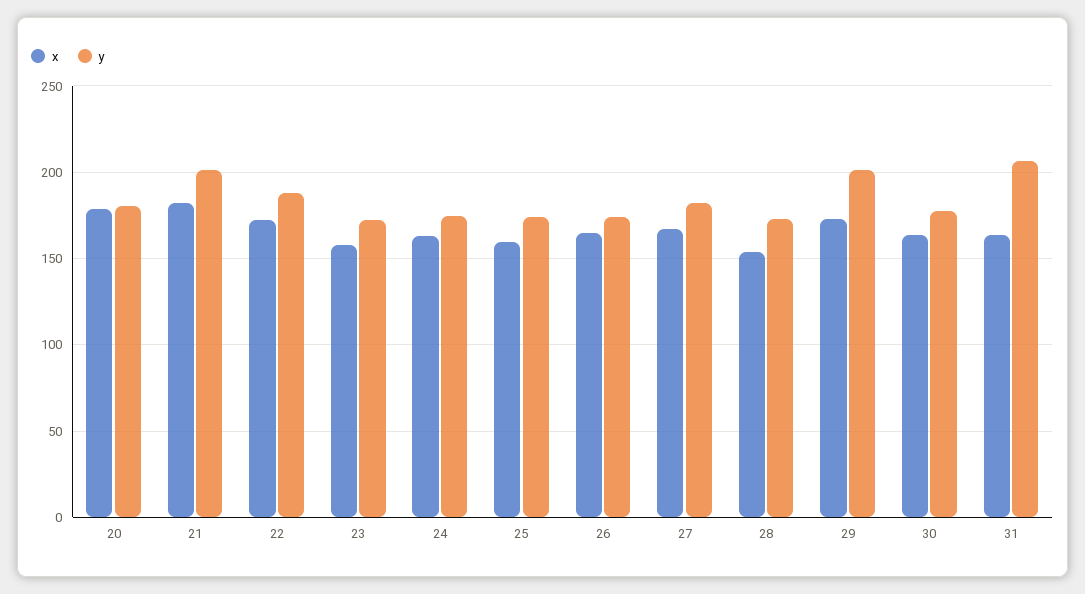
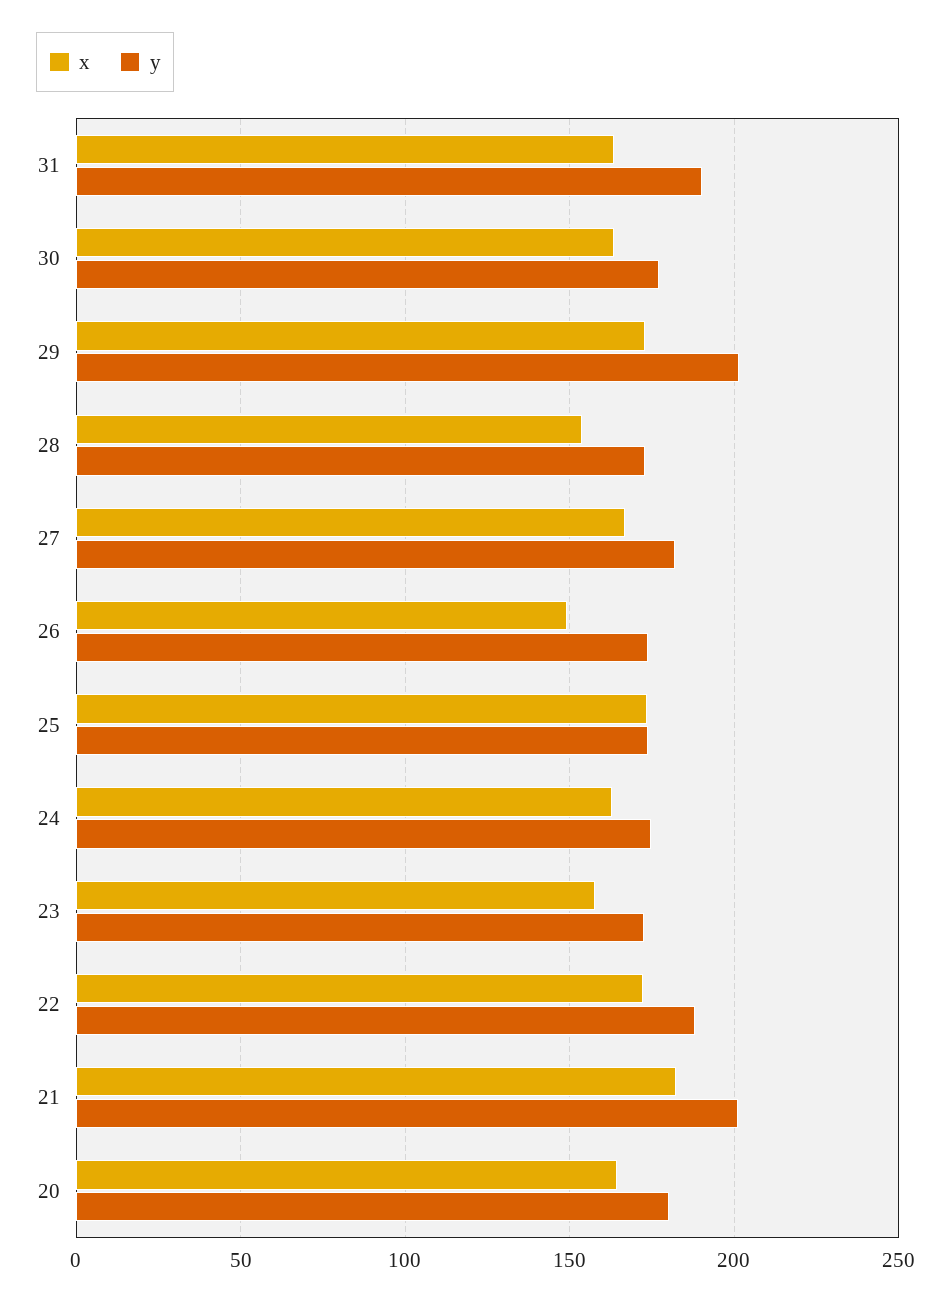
x, 20: 180 -> 165
x, 25: 160 -> 175
x, 26: 165 -> 150
y, 31: 205 -> 190

